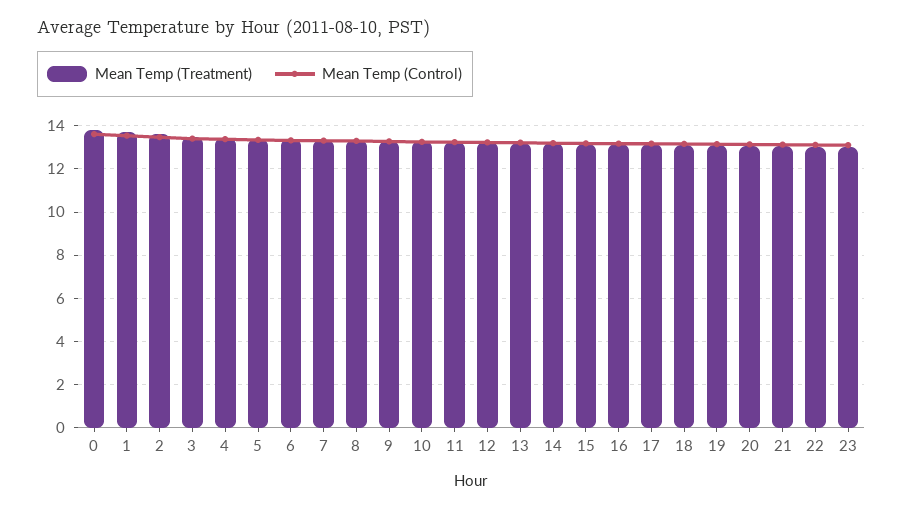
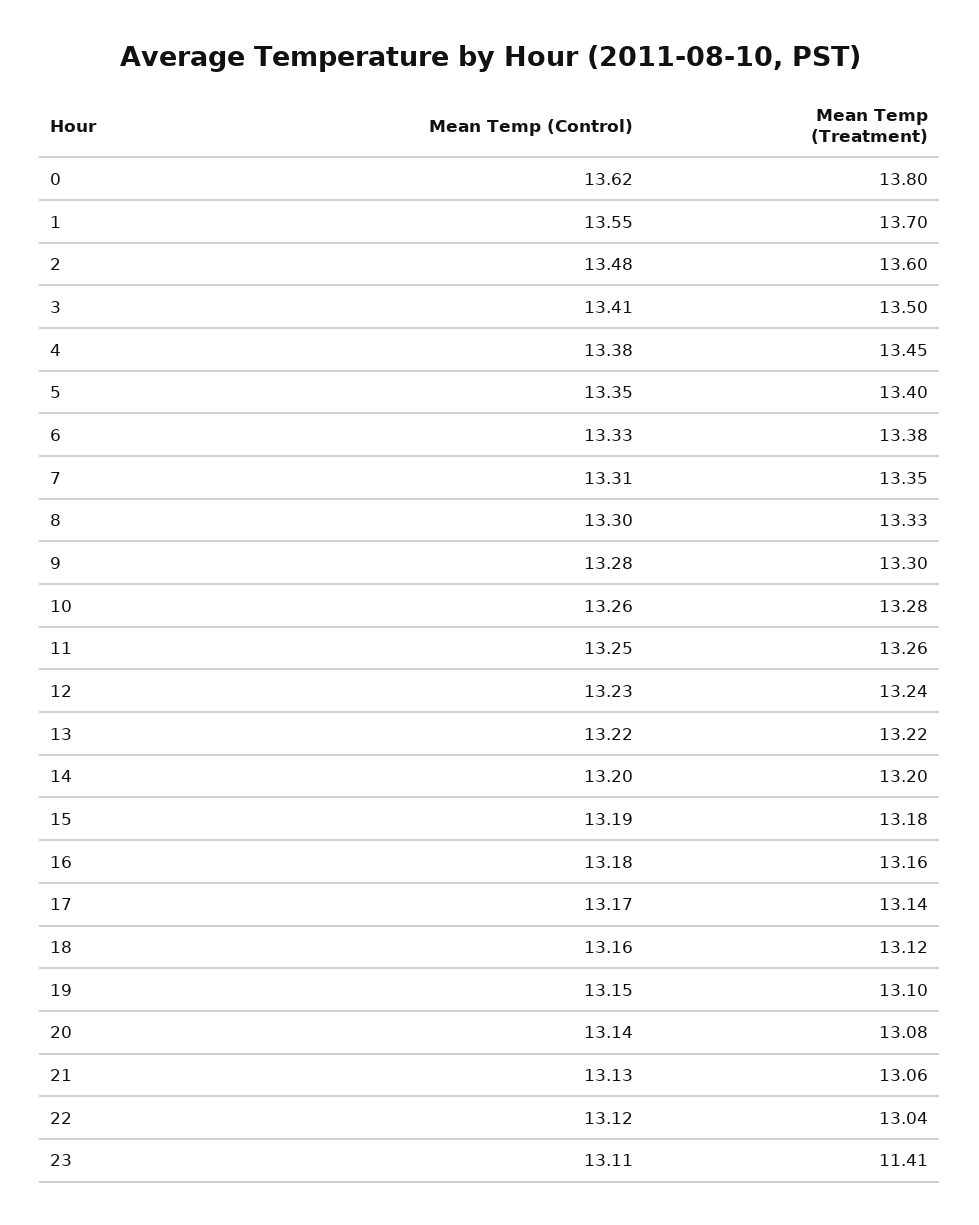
Mean Temp (Treatment), 23: 13 -> 11.41

